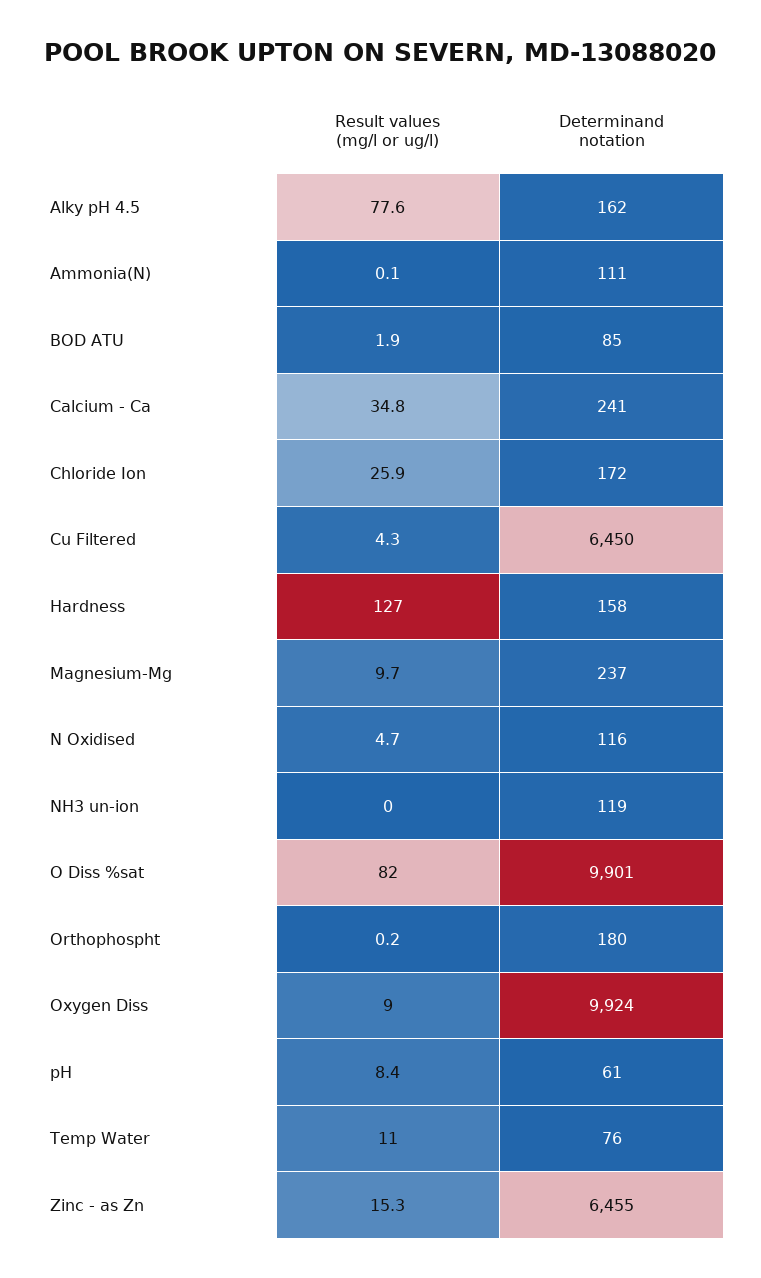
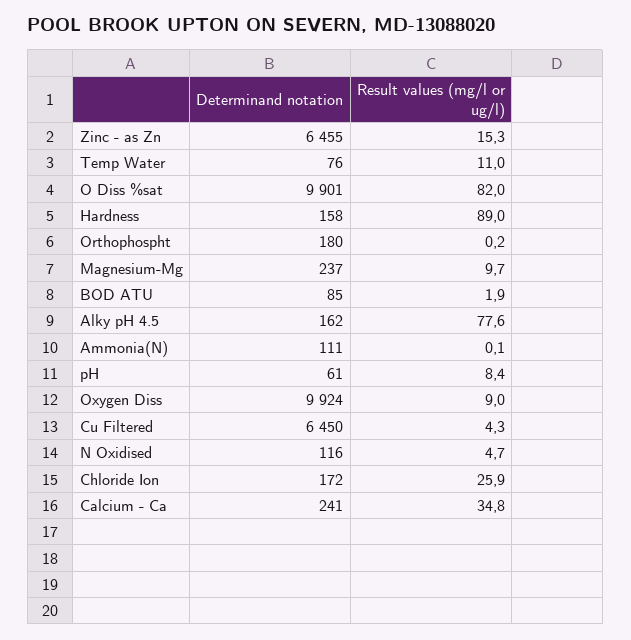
Result values (mg/l or ug/l), Hardness: 127 -> 89
Result values (mg/l or ug/l), NH3 un-ion: 0 -> none
Determinand notation, NH3 un-ion: 119 -> none

